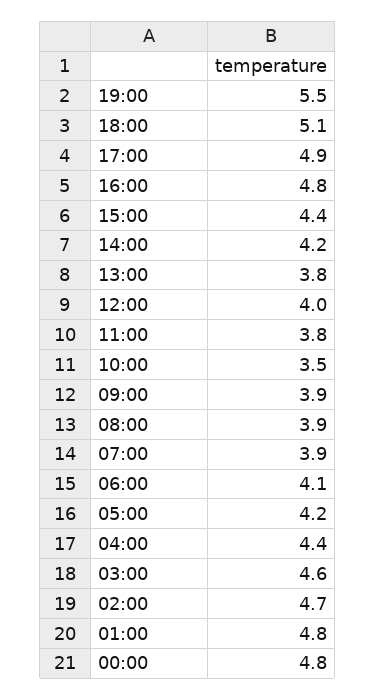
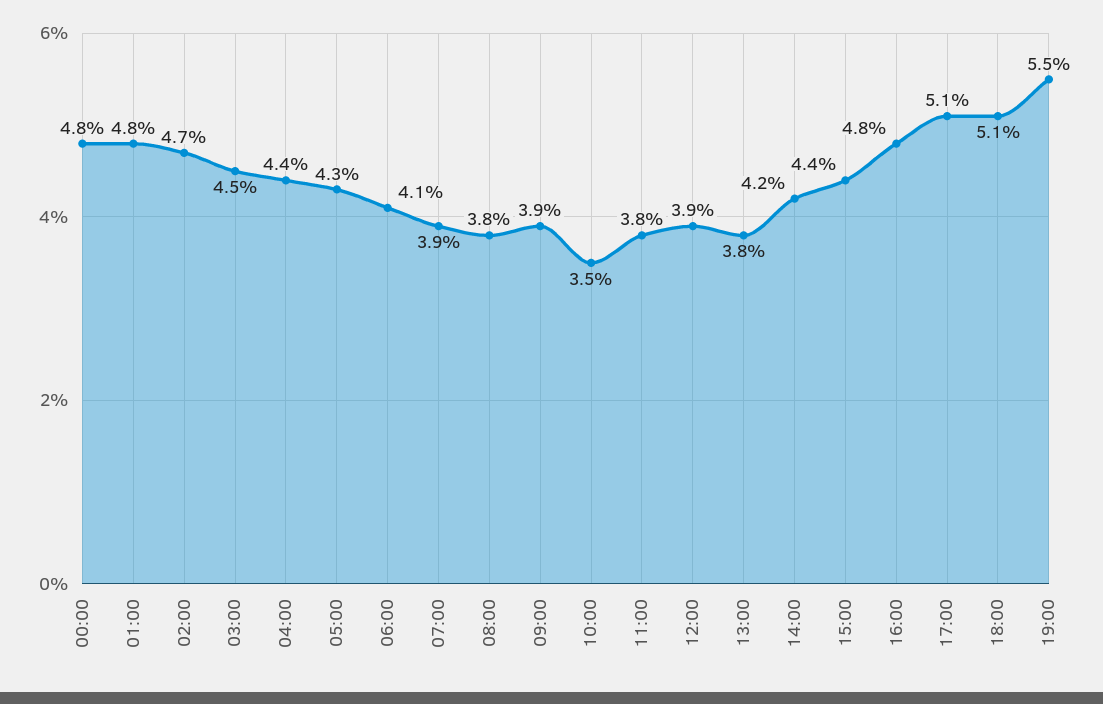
17:00: 4.9 -> 5.1
12:00: 4 -> 3.9
08:00: 3.9 -> 3.8
05:00: 4.2 -> 4.3
03:00: 4.6 -> 4.5

